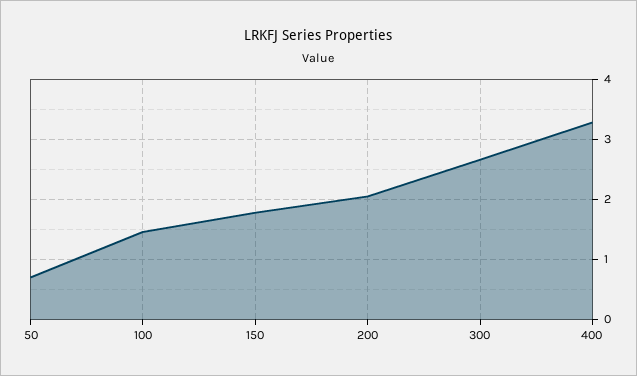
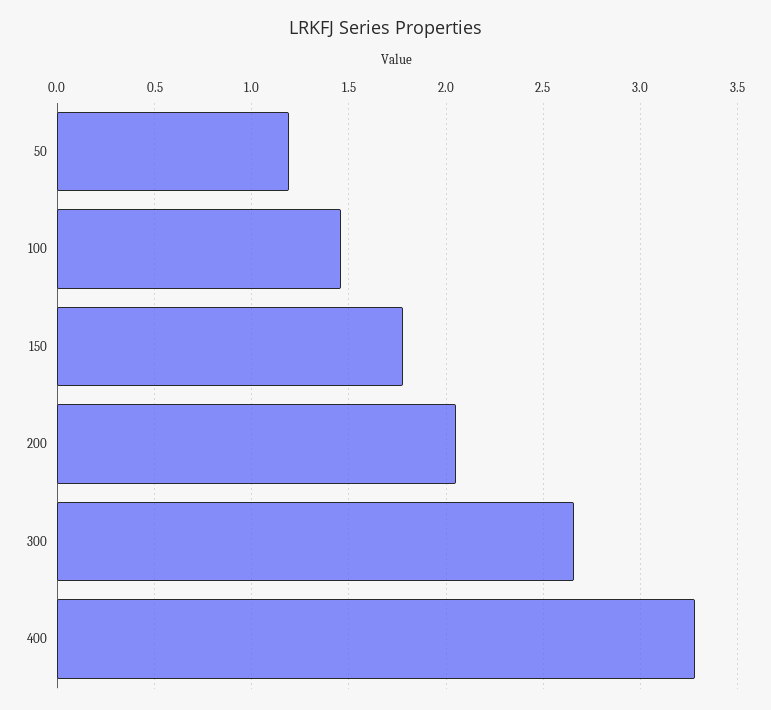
50: 0.7 -> 1.2

